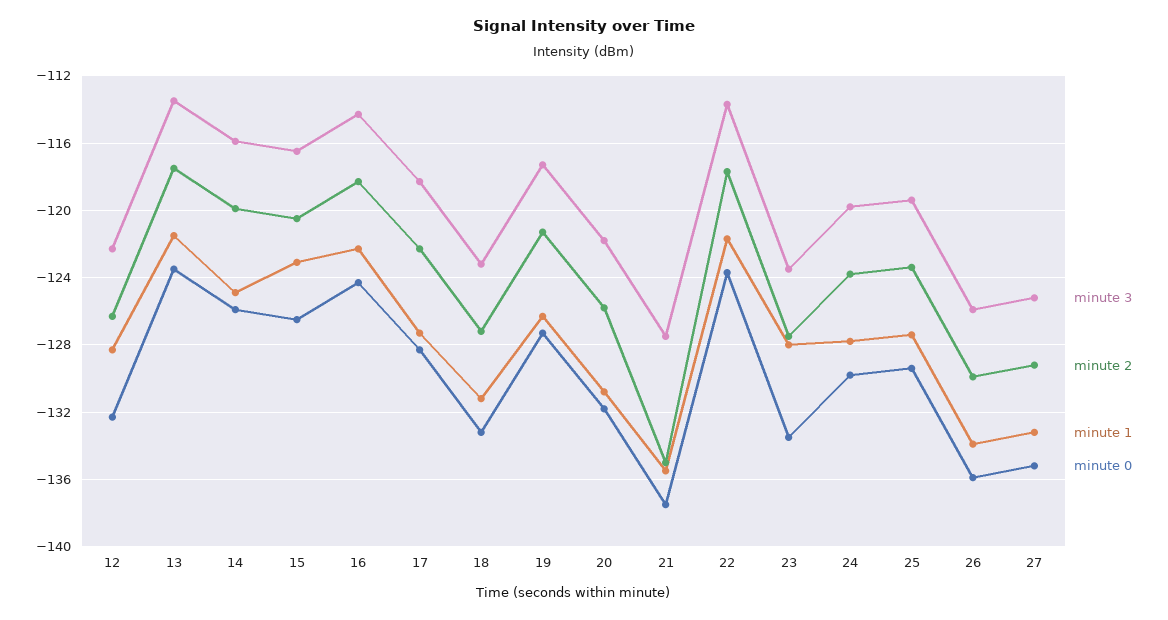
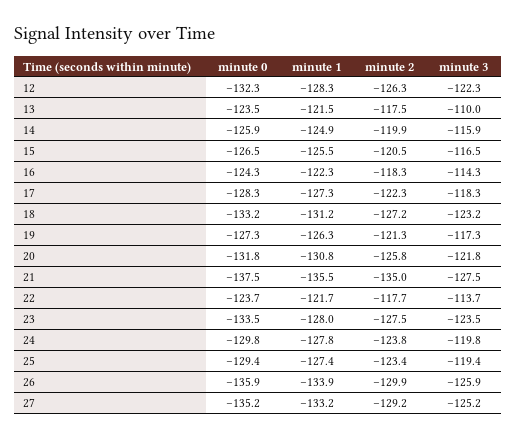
minute 3, 13: -113.5 -> -110
minute 1, 15: -123 -> -125.5

